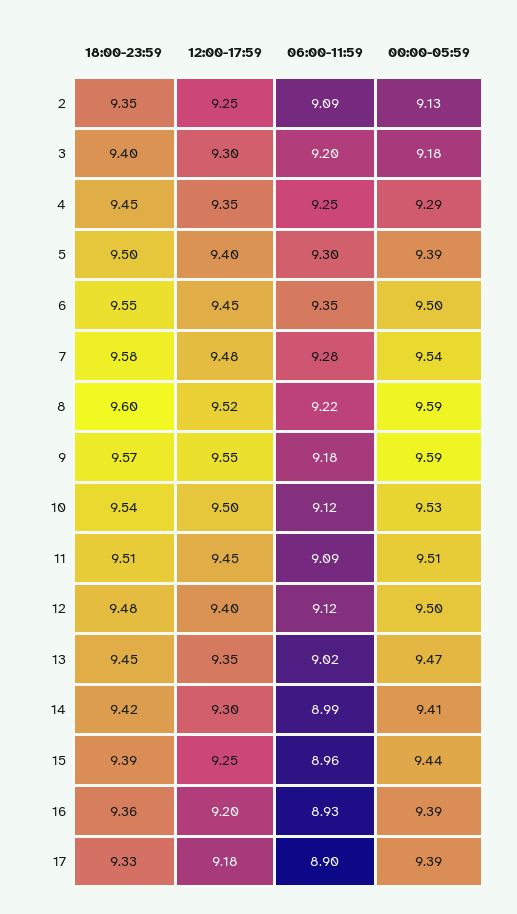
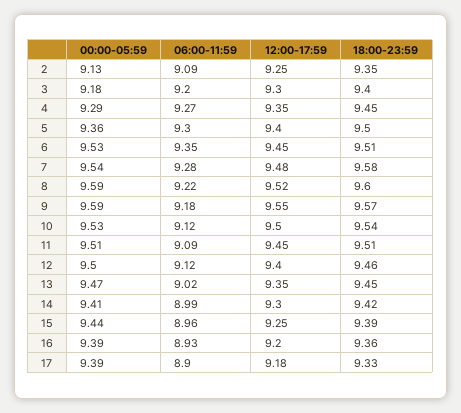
06:00-11:59, 4: 9.25 -> 9.27
00:00-05:59, 5: 9.39 -> 9.36
18:00-23:59, 6: 9.55 -> 9.51
00:00-05:59, 6: 9.5 -> 9.53
18:00-23:59, 12: 9.48 -> 9.46

